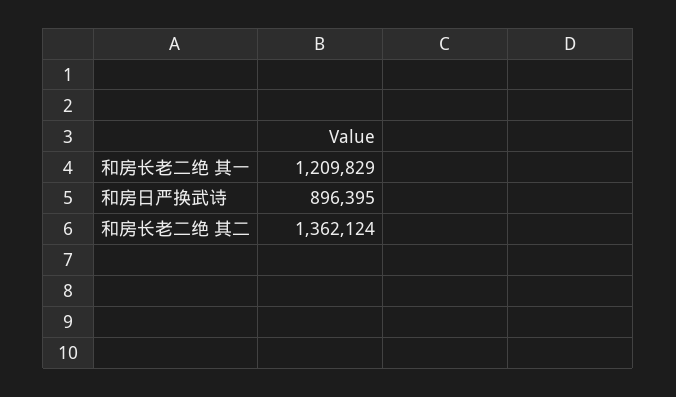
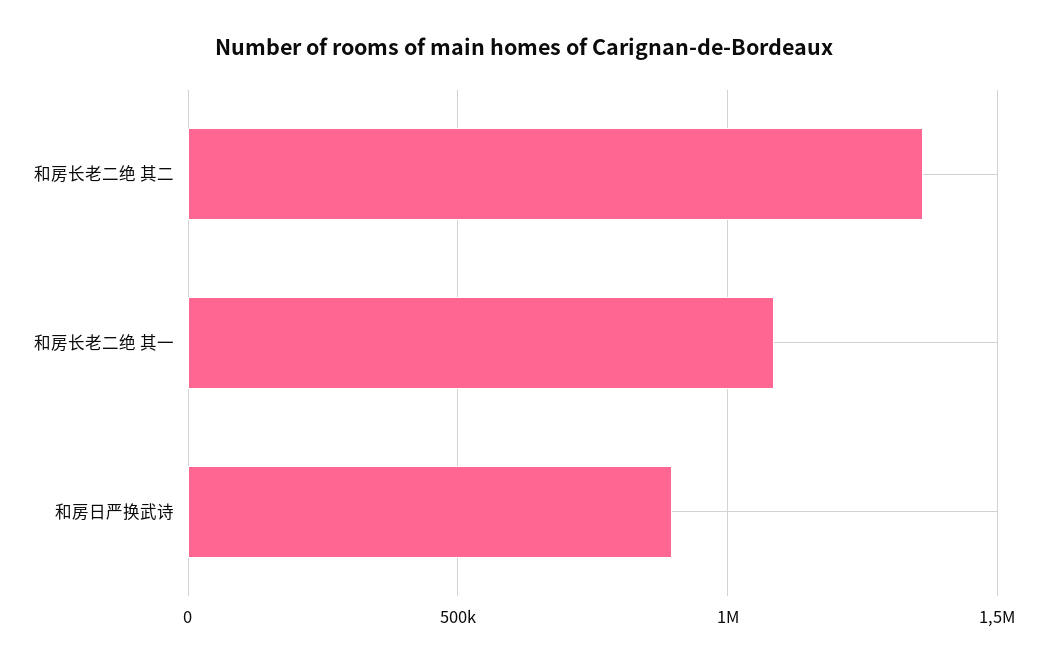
和房长老二绝 其一: 1209829 -> 1100000

